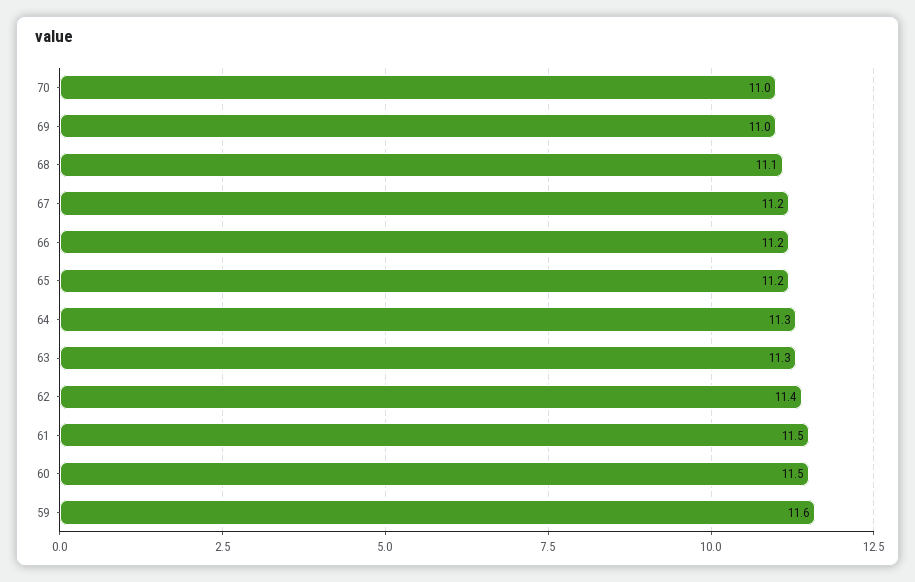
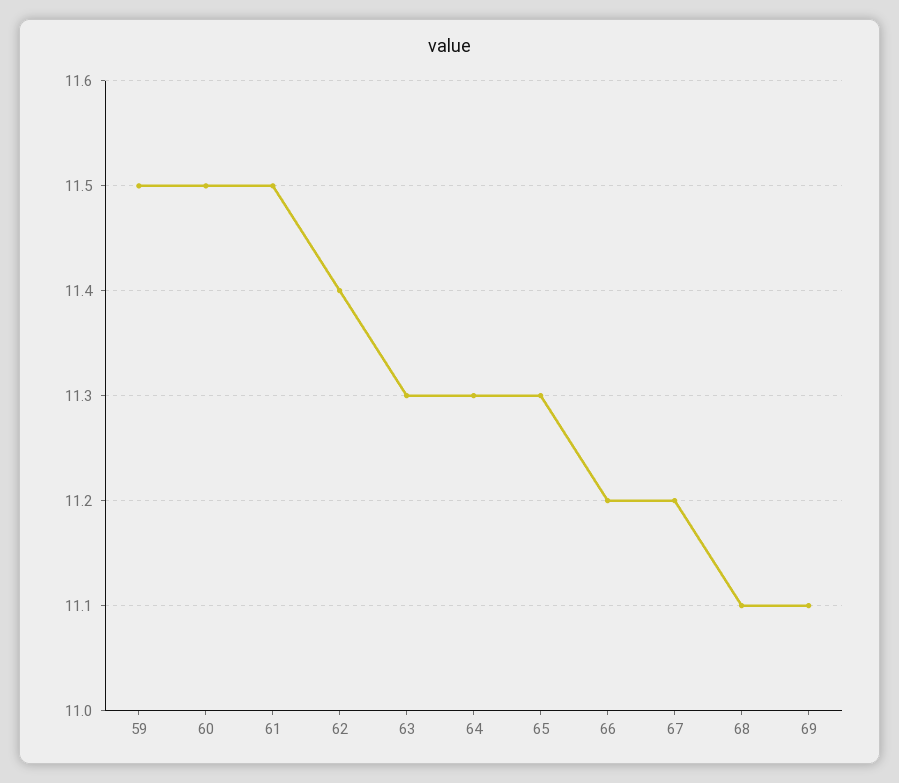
70: 11 -> none
69: 11 -> 11.1
65: 11.2 -> 11.3
59: 11.6 -> 11.5

